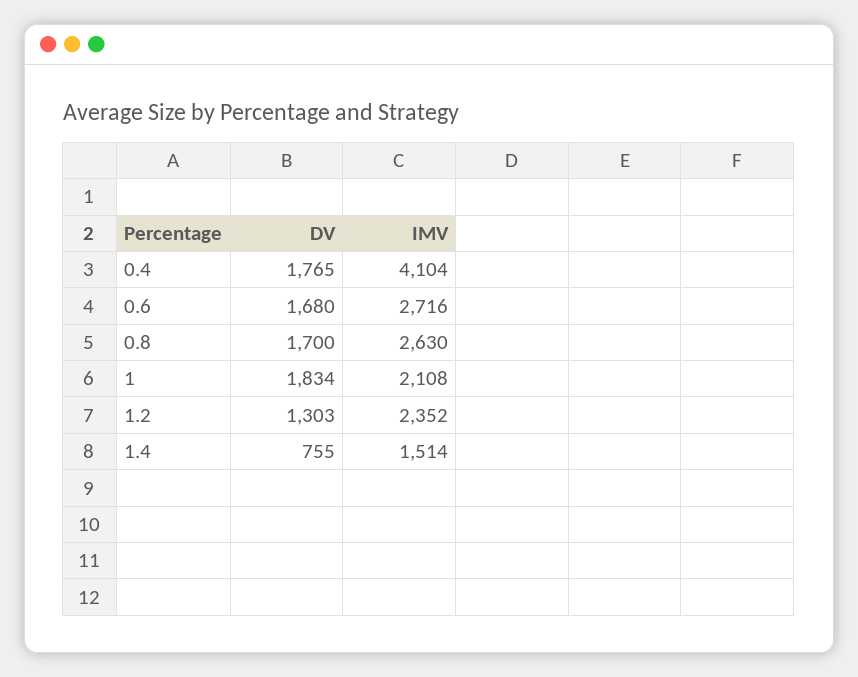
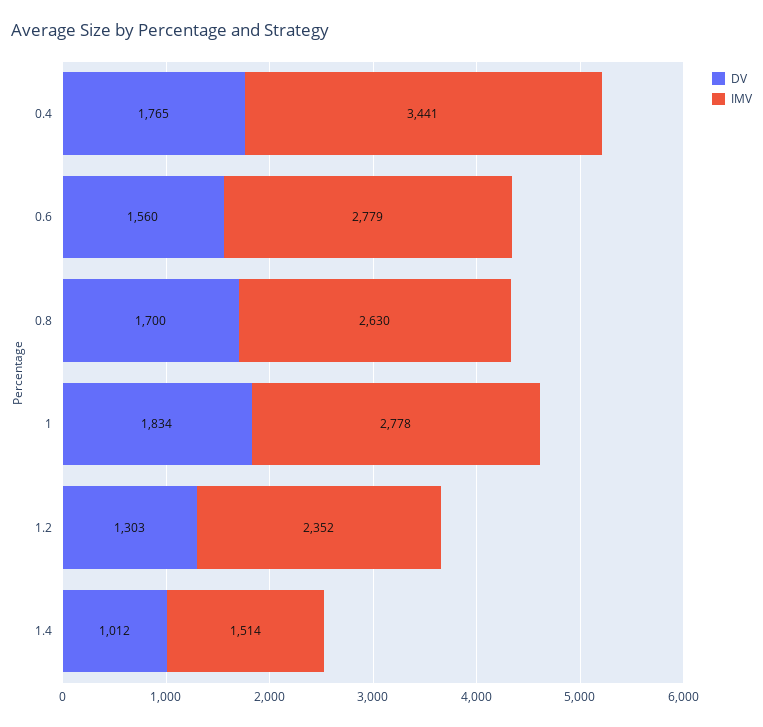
IMV, 0.4: 4104 -> 3441
DV, 0.6: 1680 -> 1560
IMV, 0.6: 2716 -> 2779
IMV, 1: 2108 -> 2778
DV, 1.4: 755 -> 1012

